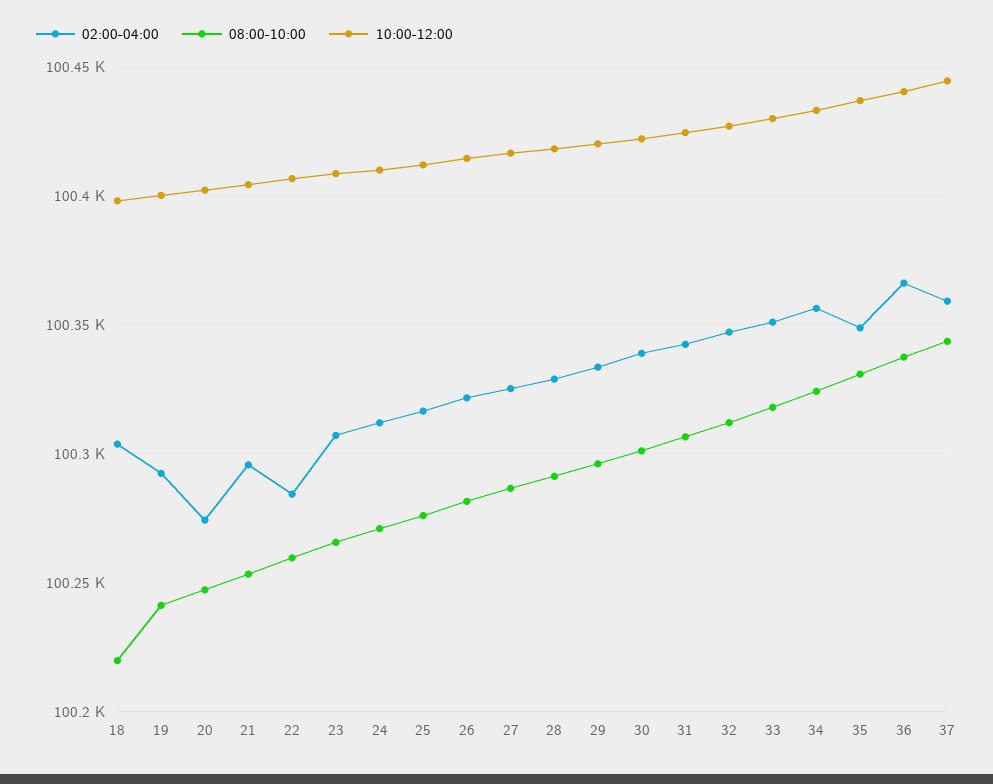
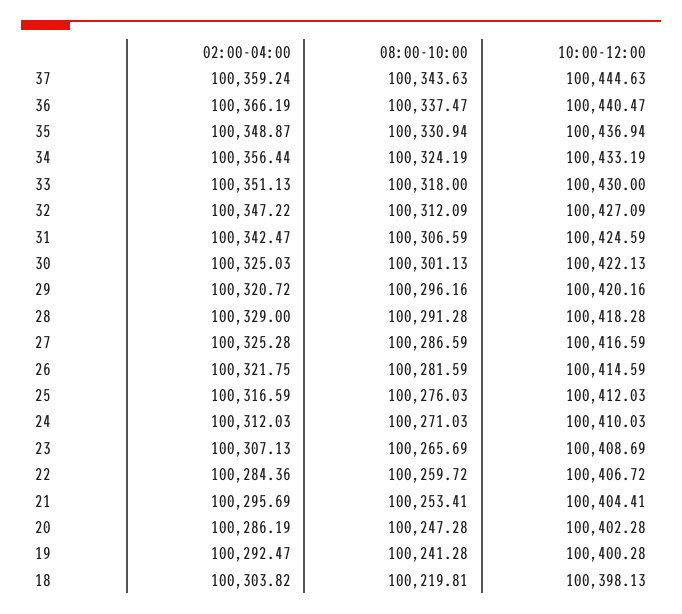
02:00-04:00, 20: 100275 -> 100286.19
02:00-04:00, 29: 100335 -> 100320.72
02:00-04:00, 30: 100340 -> 100325.03

